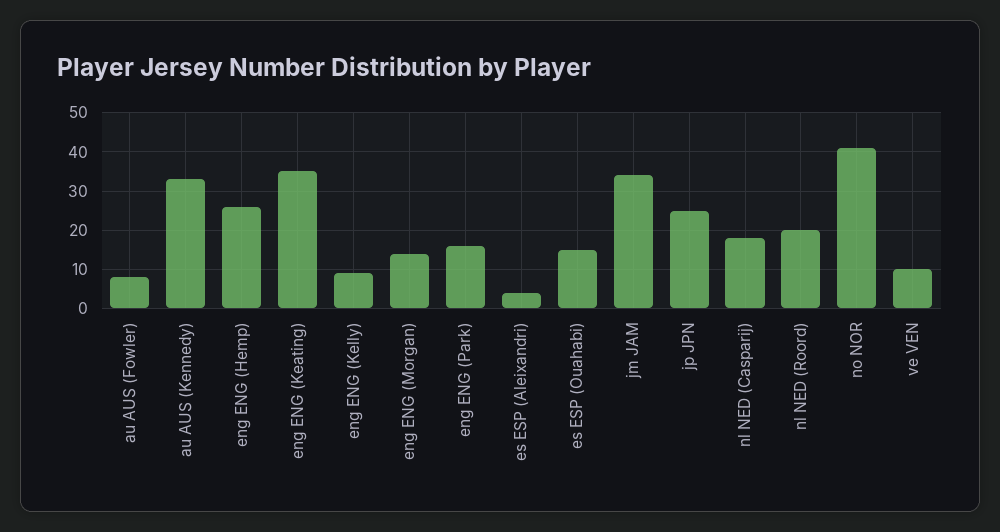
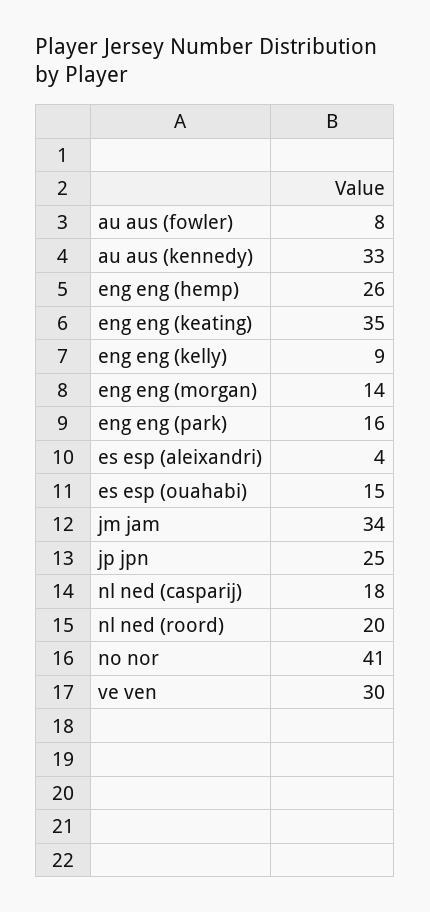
ve VEN: 10 -> 30

